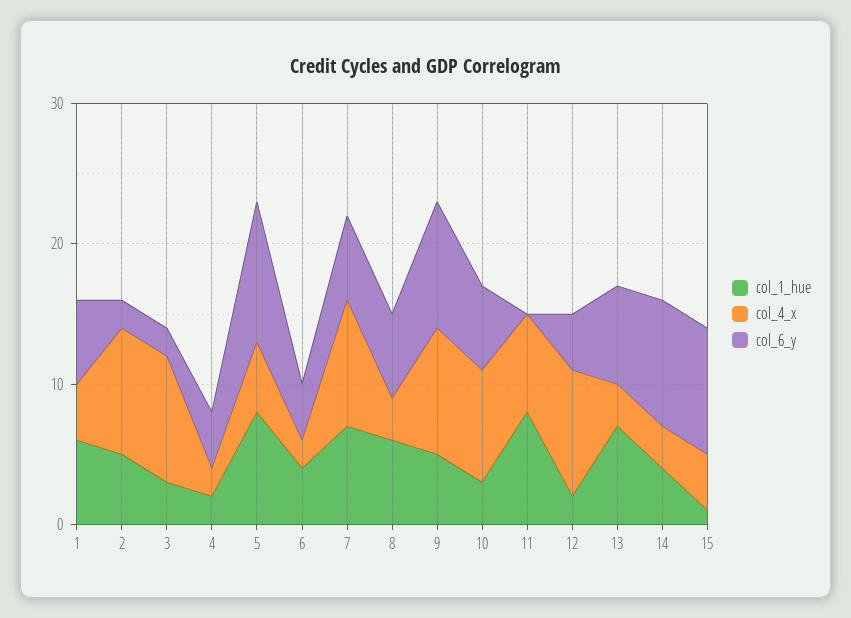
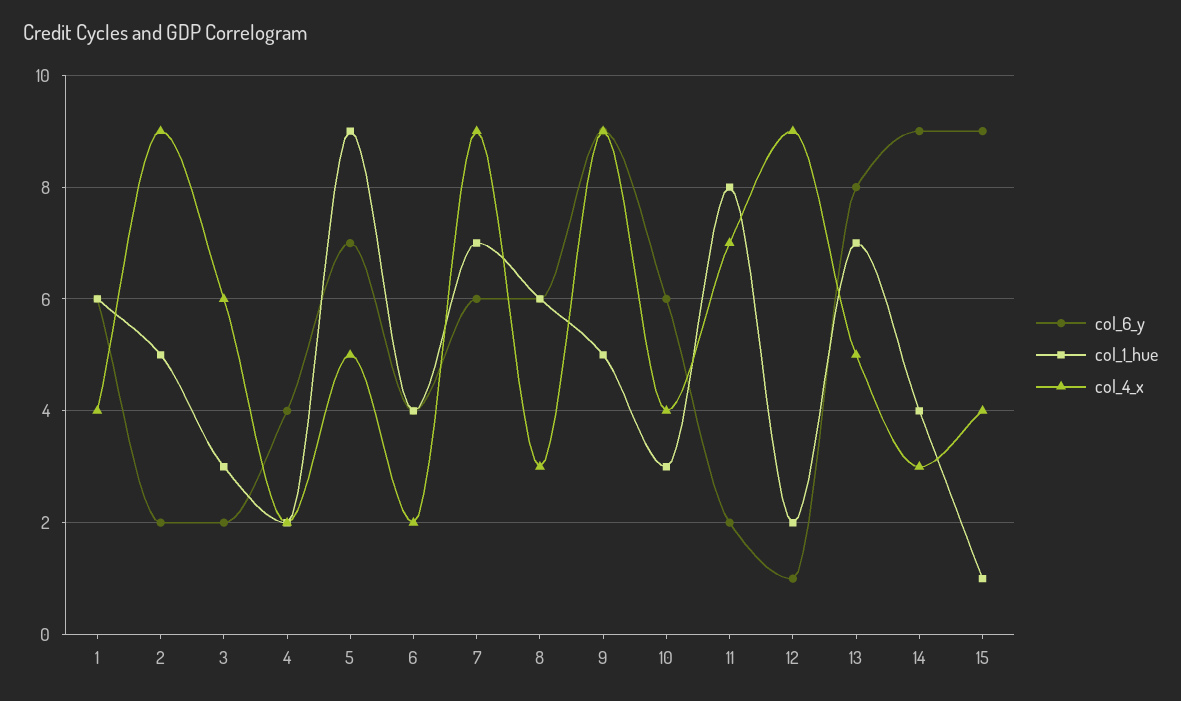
col_4_x, 3: 9 -> 6
col_1_hue, 5: 8 -> 9
col_6_y, 5: 10 -> 7
col_4_x, 10: 8 -> 4
col_6_y, 11: 0 -> 2
col_6_y, 12: 4 -> 1
col_4_x, 13: 3 -> 5
col_6_y, 13: 7 -> 8

